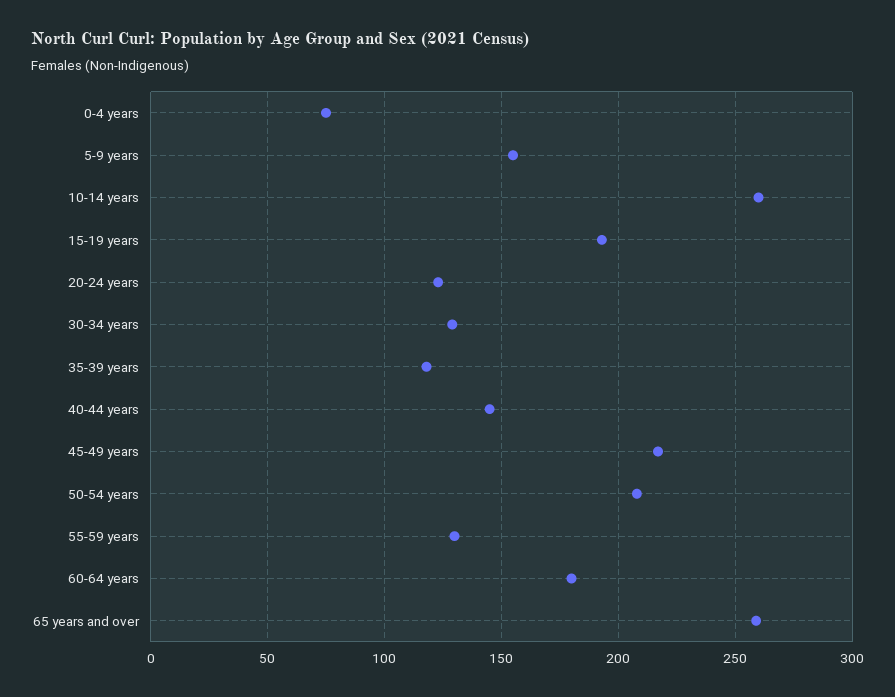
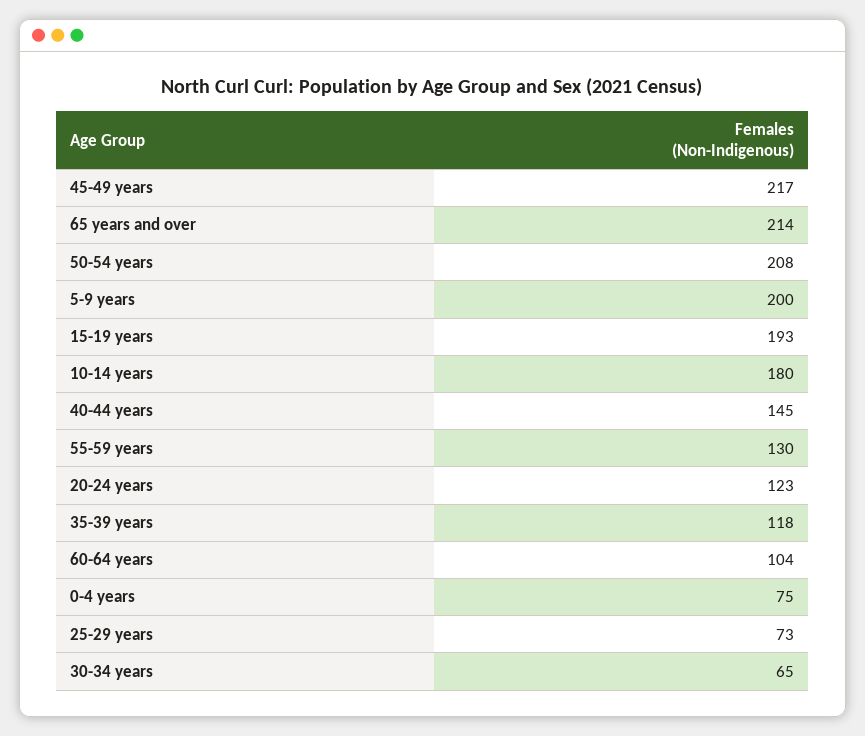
5-9 years: 155 -> 200
10-14 years: 260 -> 180
30-34 years: 130 -> 65
60-64 years: 180 -> 104
65 years and over: 260 -> 214
25-29 years: none -> 73

